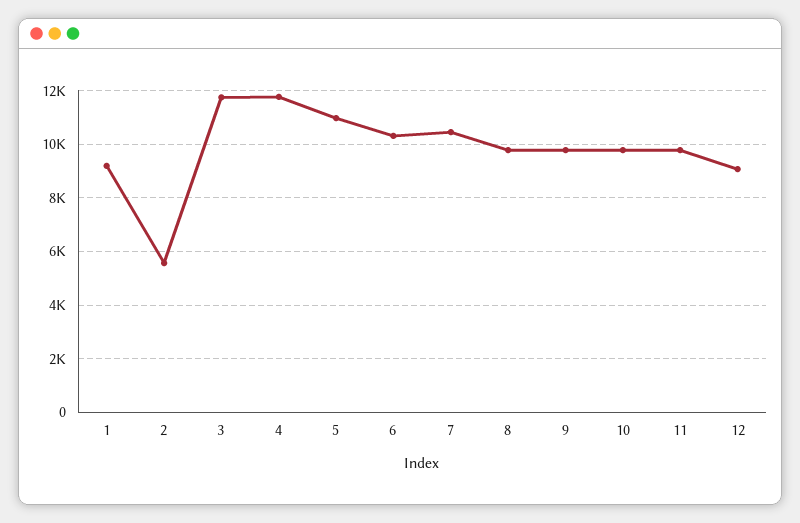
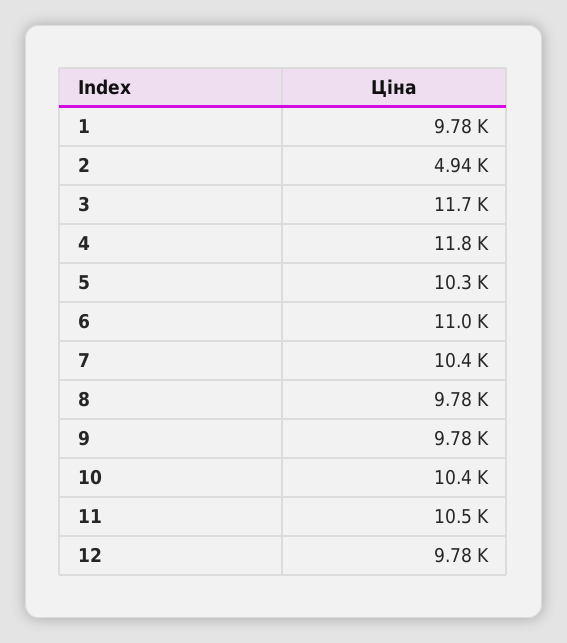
1: 9250 -> 9780
2: 5500 -> 4940
5: 11000 -> 10300
6: 10250 -> 11000
10: 9750 -> 10400
11: 9750 -> 10500
12: 9000 -> 9780

